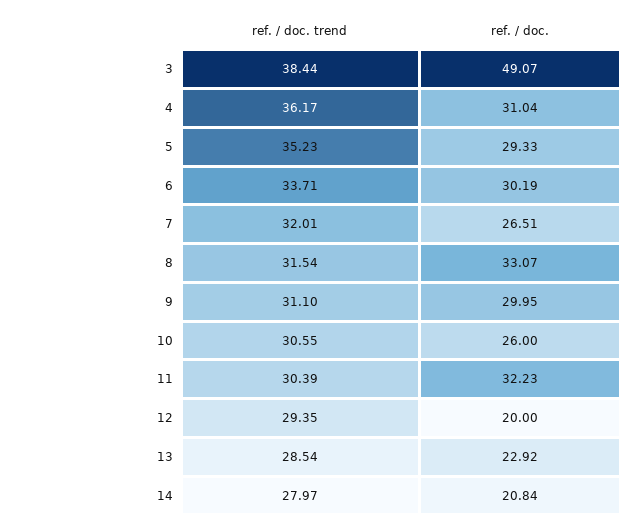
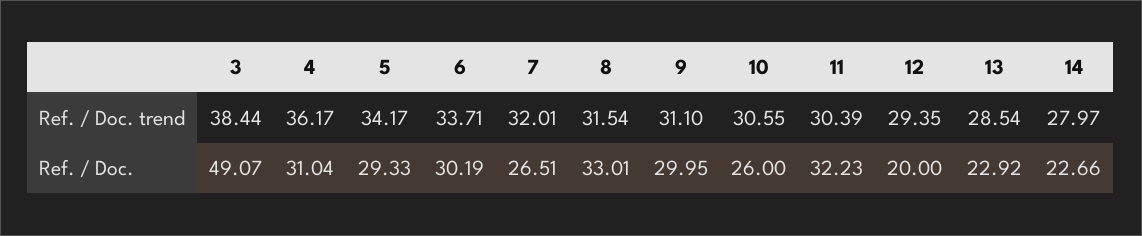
ref. / doc. trend, 5: 35.23 -> 34.17
ref. / doc., 8: 33.07 -> 33.01
ref. / doc., 14: 20.84 -> 22.66

